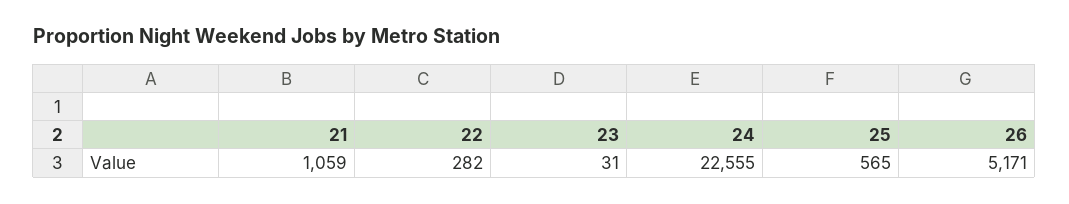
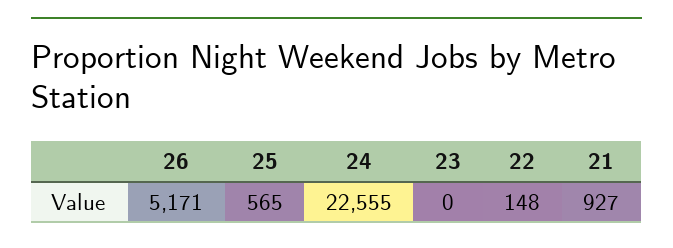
21: 1059 -> 927
22: 282 -> 148
23: 31 -> 0

